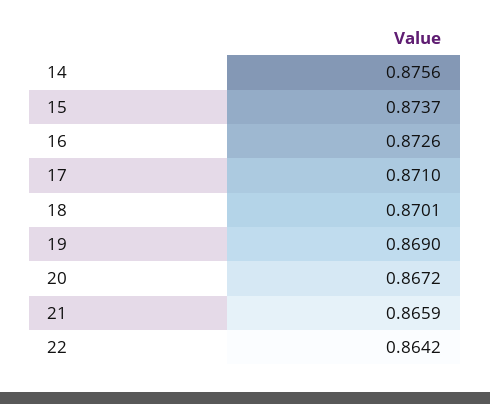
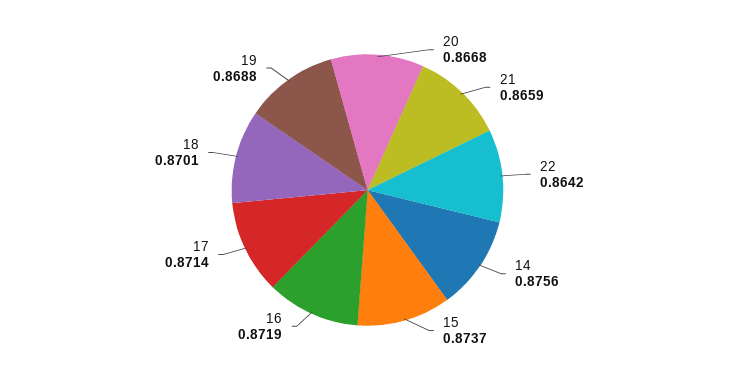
16: 0.8726 -> 0.8719
17: 0.871 -> 0.8714
19: 0.869 -> 0.8688
20: 0.8672 -> 0.8668

